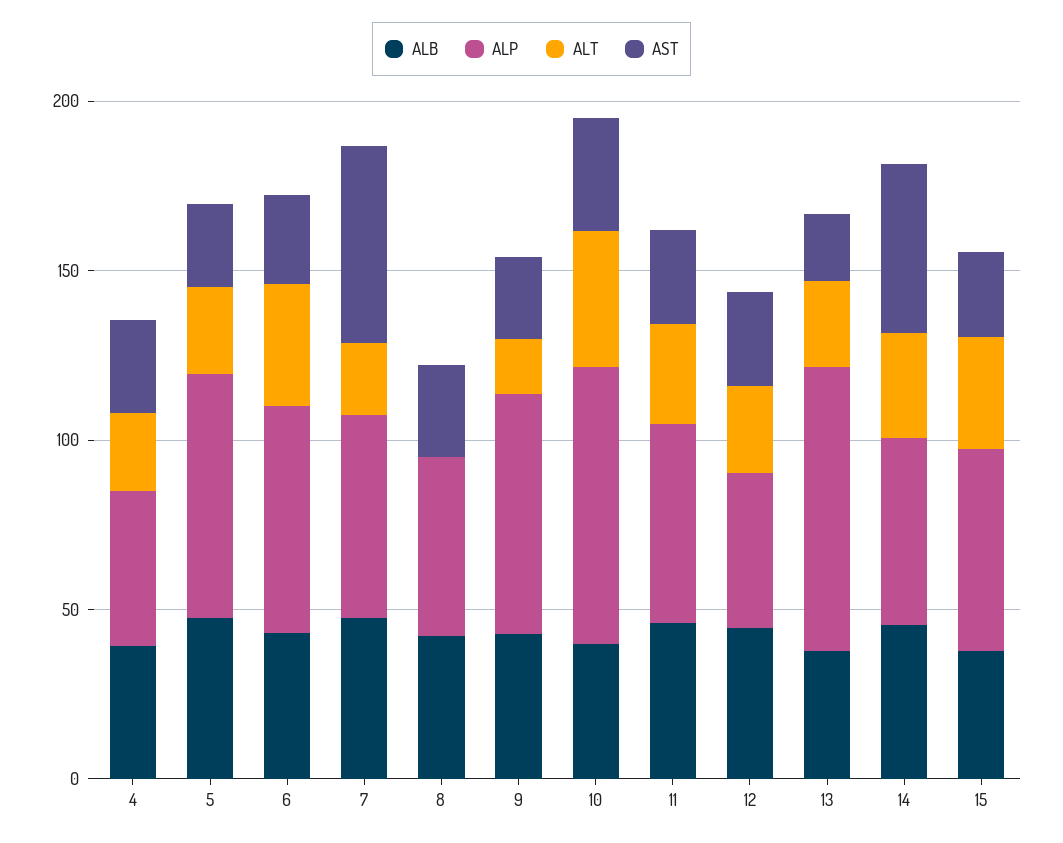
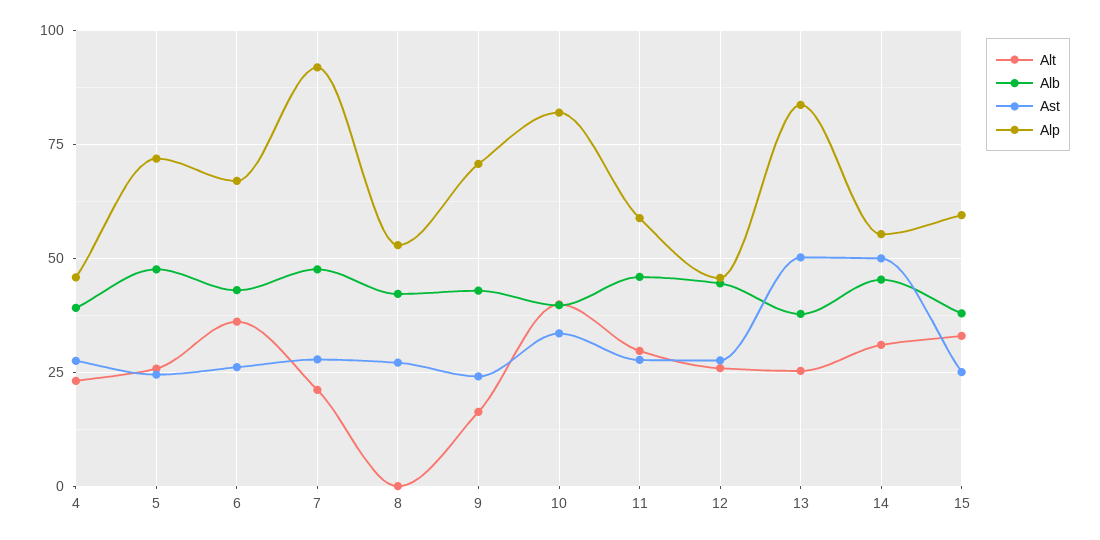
ALP, 7: 60 -> 92.5
AST, 7: 60 -> 27.5
AST, 13: 20 -> 50

